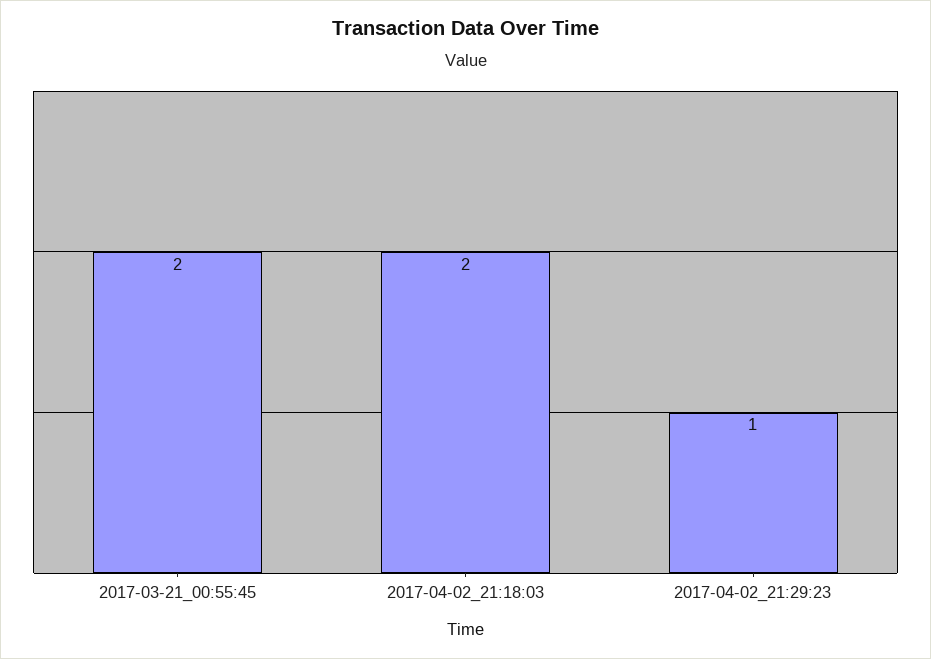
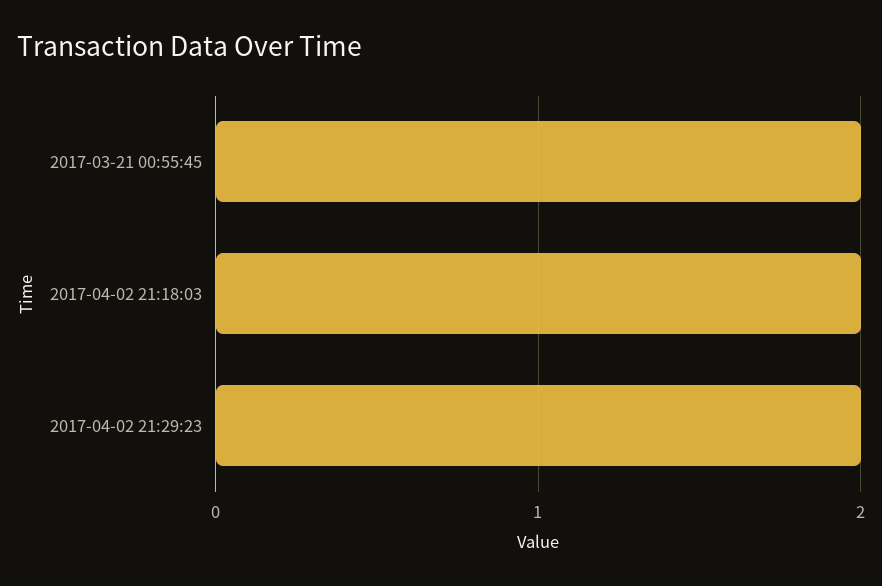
2017-04-02_21:29:23: 1 -> 2

